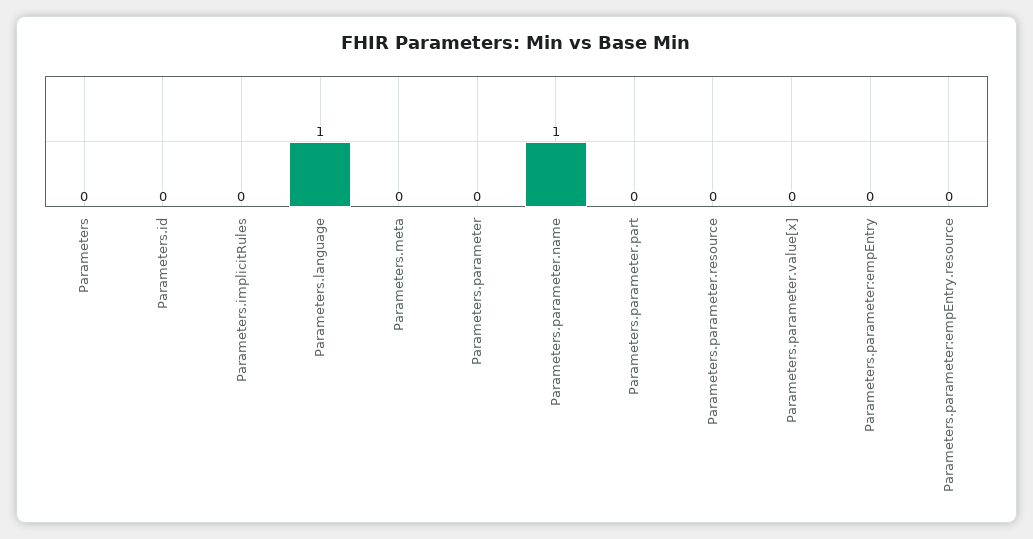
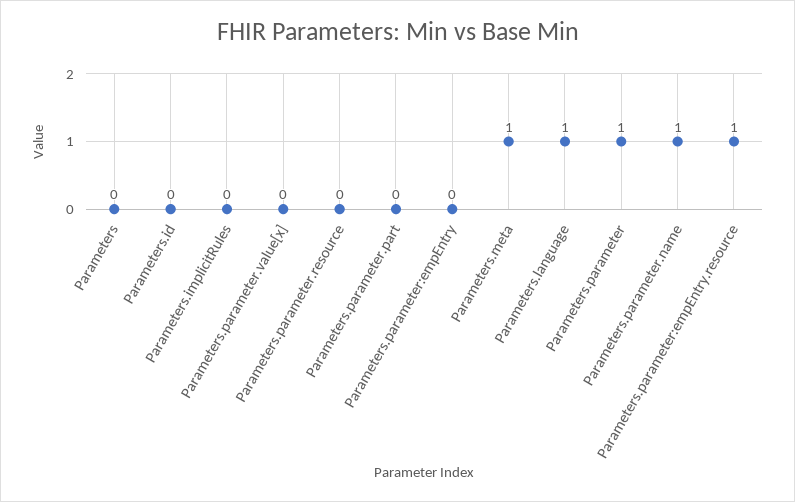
Parameters.meta: 0 -> 1
Parameters.parameter: 0 -> 1
Parameters.parameter:empEntry.resource: 0 -> 1

